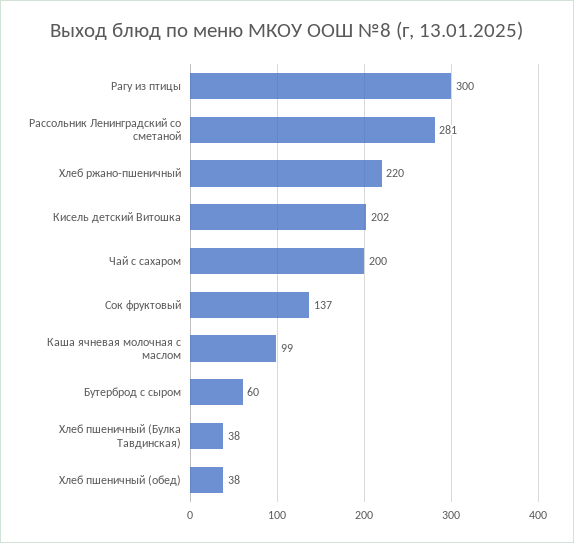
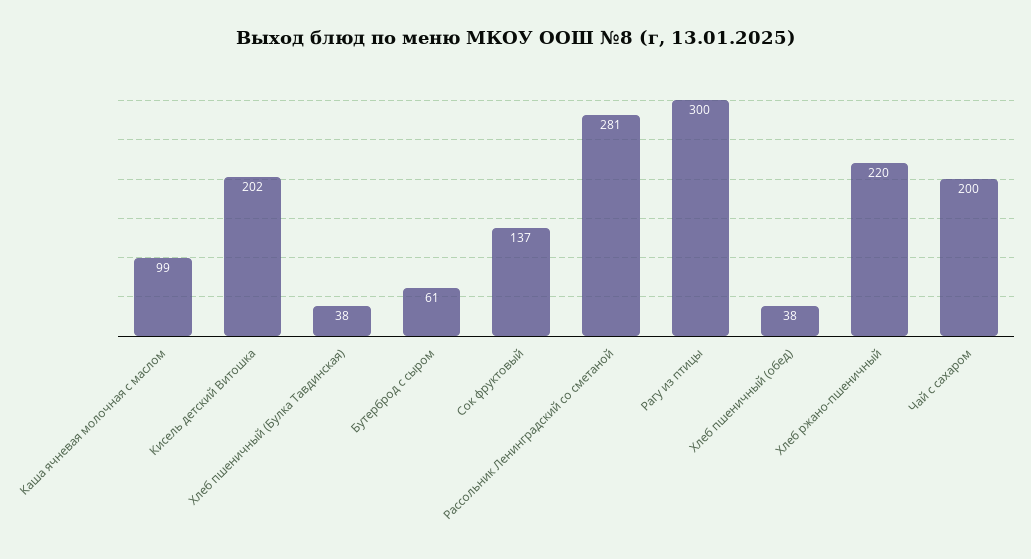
Бутерброд с сыром: 60 -> 61

